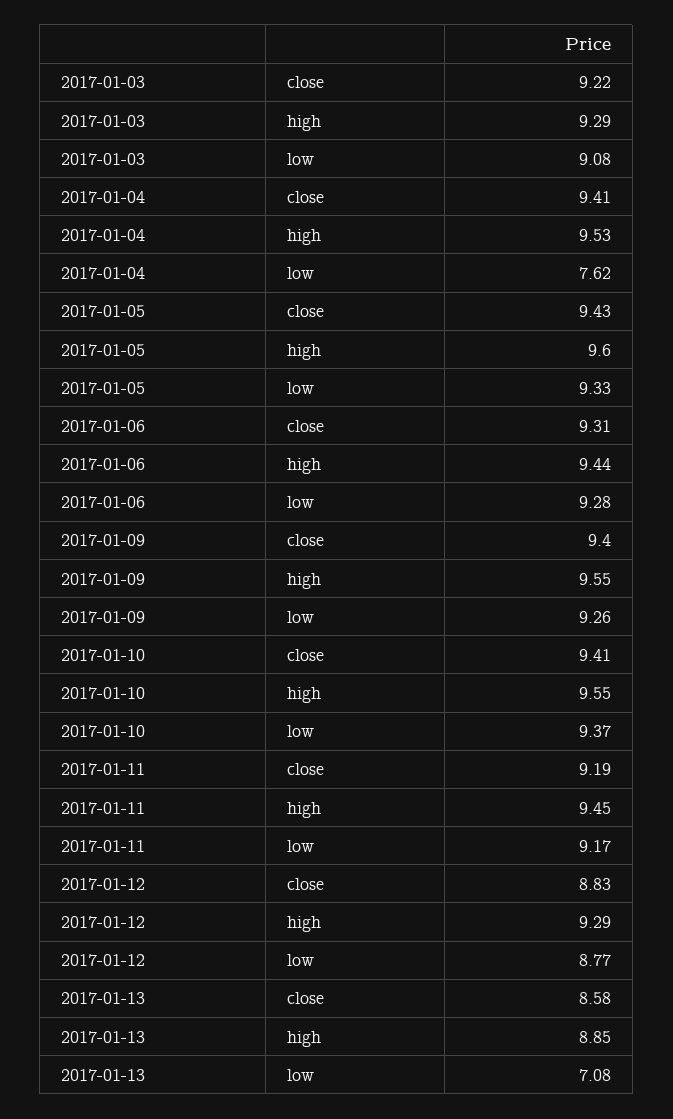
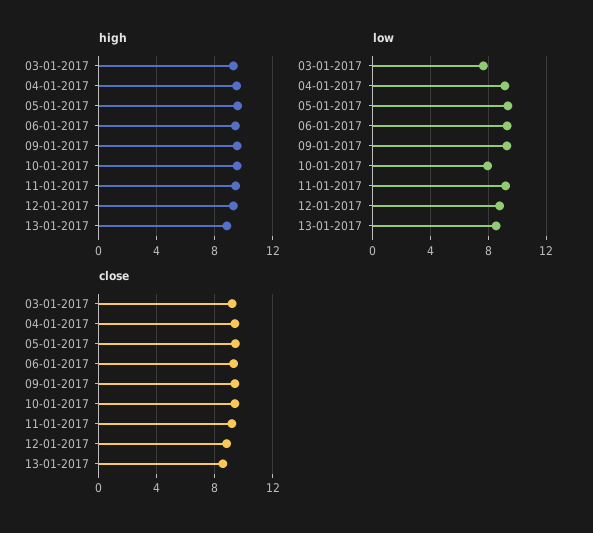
low, 2017-01-03: 9.08 -> 7.5
low, 2017-01-04: 7.62 -> 9
low, 2017-01-10: 9.37 -> 8
low, 2017-01-13: 7.08 -> 8.5

